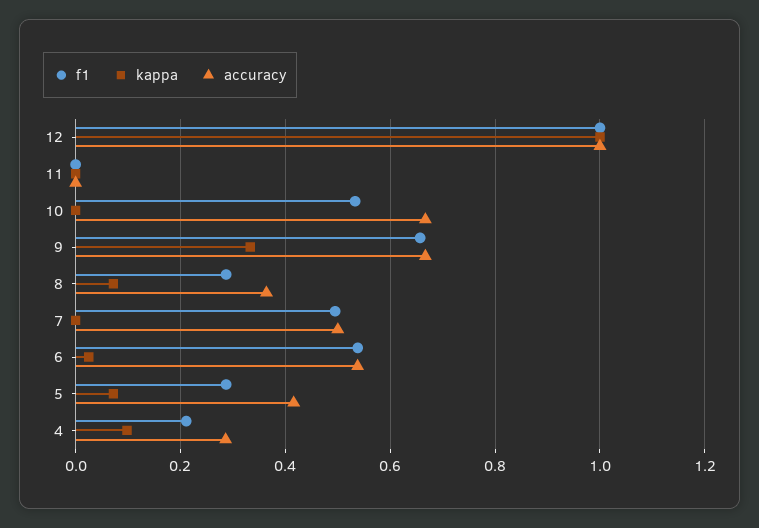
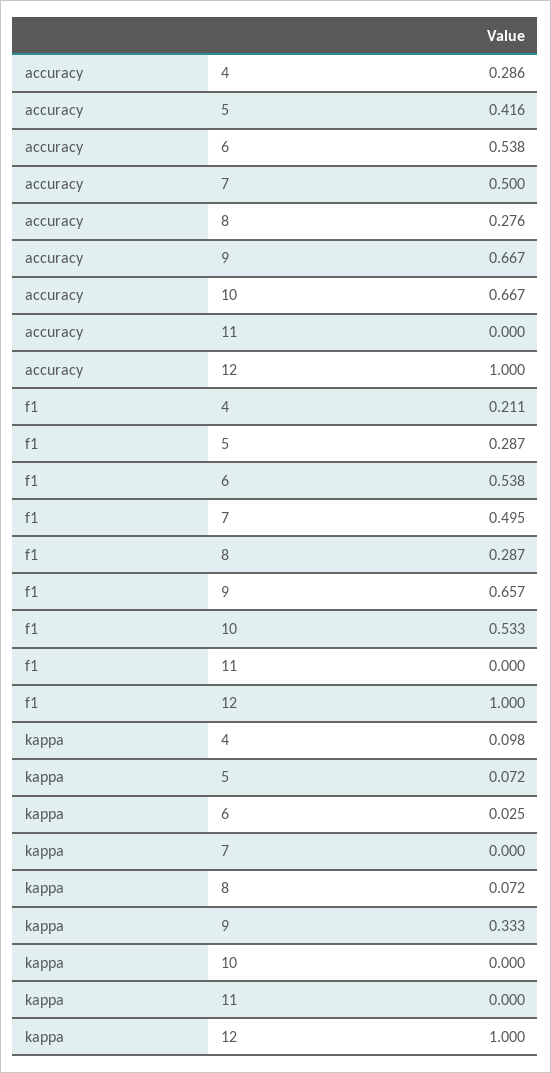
accuracy, 8: 0.36 -> 0.276

